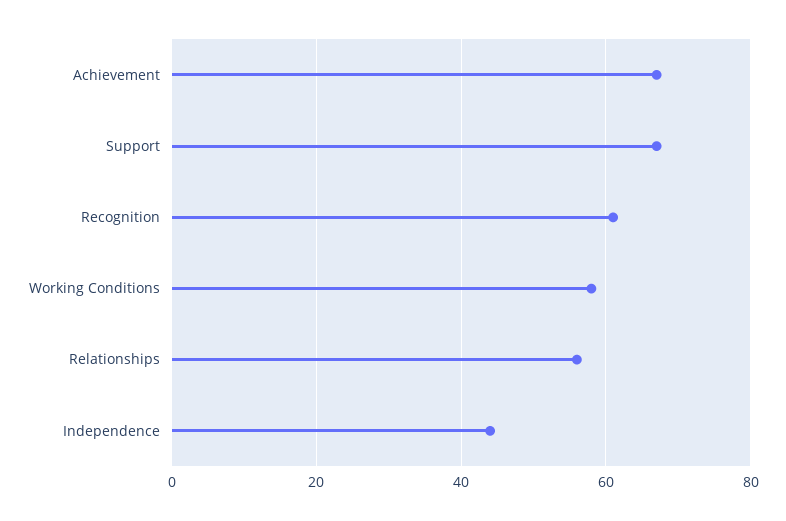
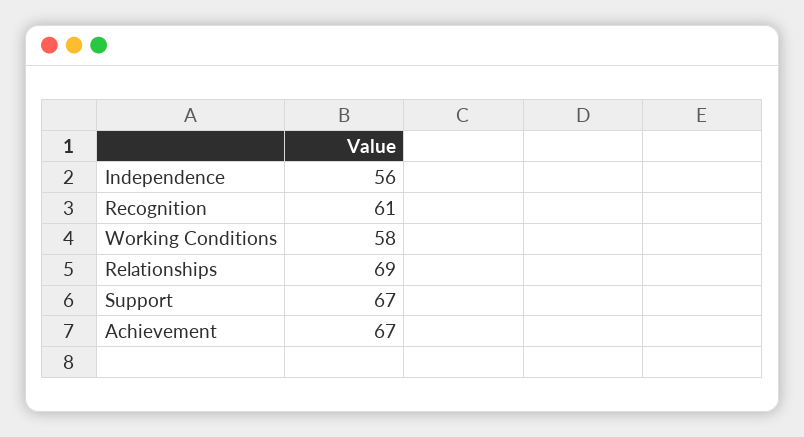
Relationships: 55 -> 69
Independence: 45 -> 56

